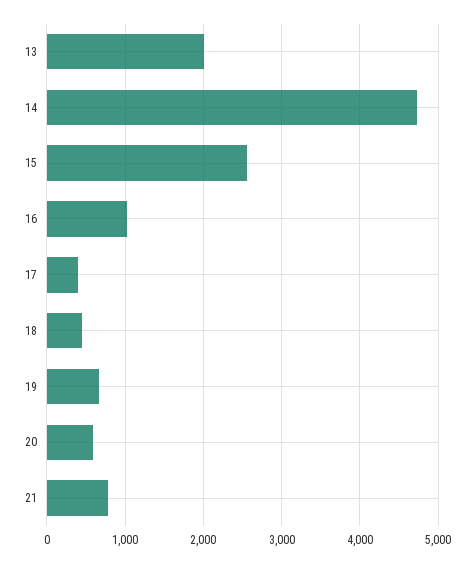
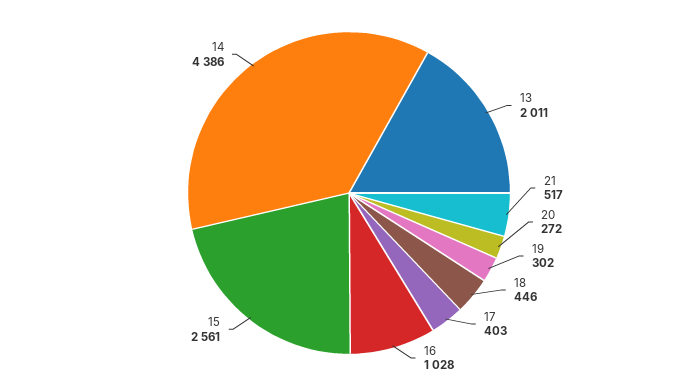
14: 4700 -> 4386
19: 700 -> 302
20: 600 -> 272
21: 800 -> 517

